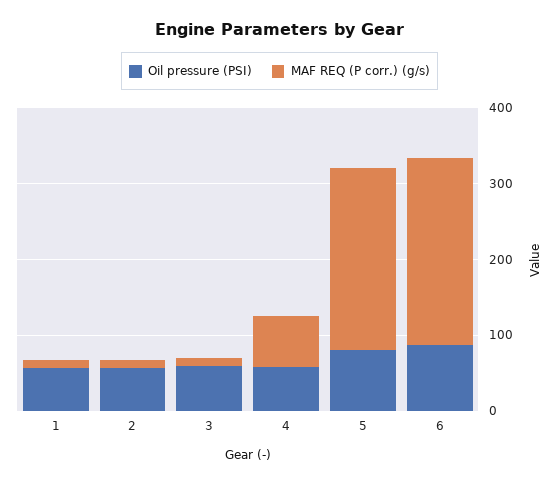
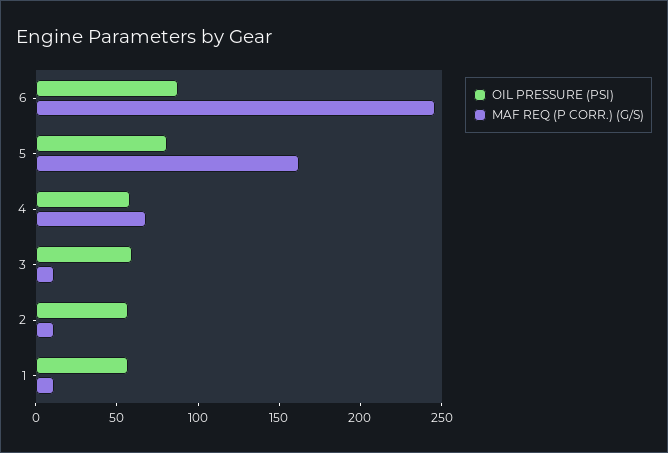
MAF REQ (P corr.) (g/s), 5: 240 -> 160

